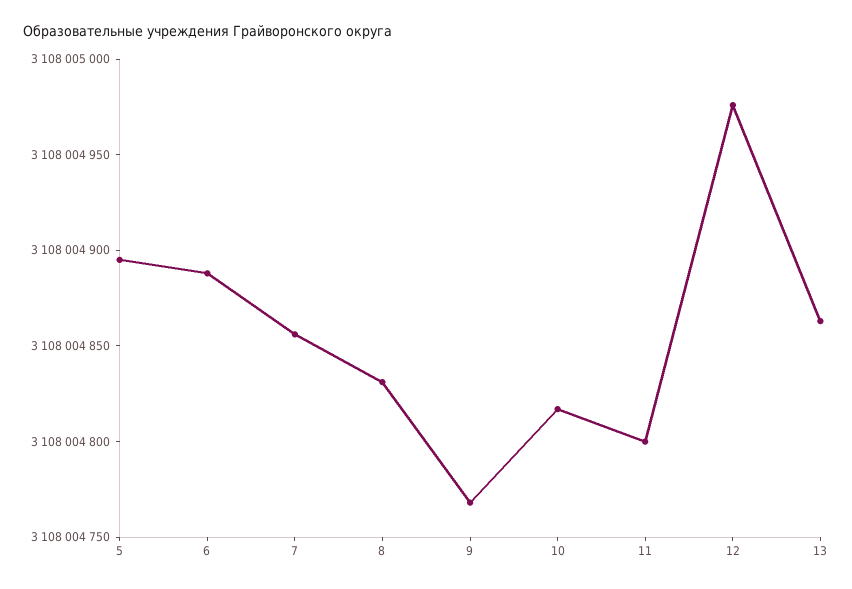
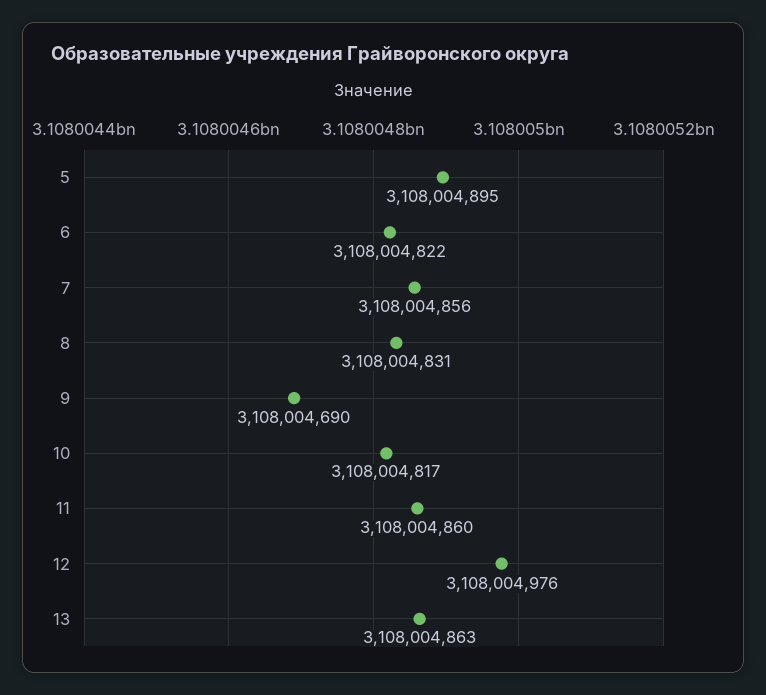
6: 3108004890 -> 3108004822
9: 3108004770 -> 3108004690
11: 3108004800 -> 3108004860

